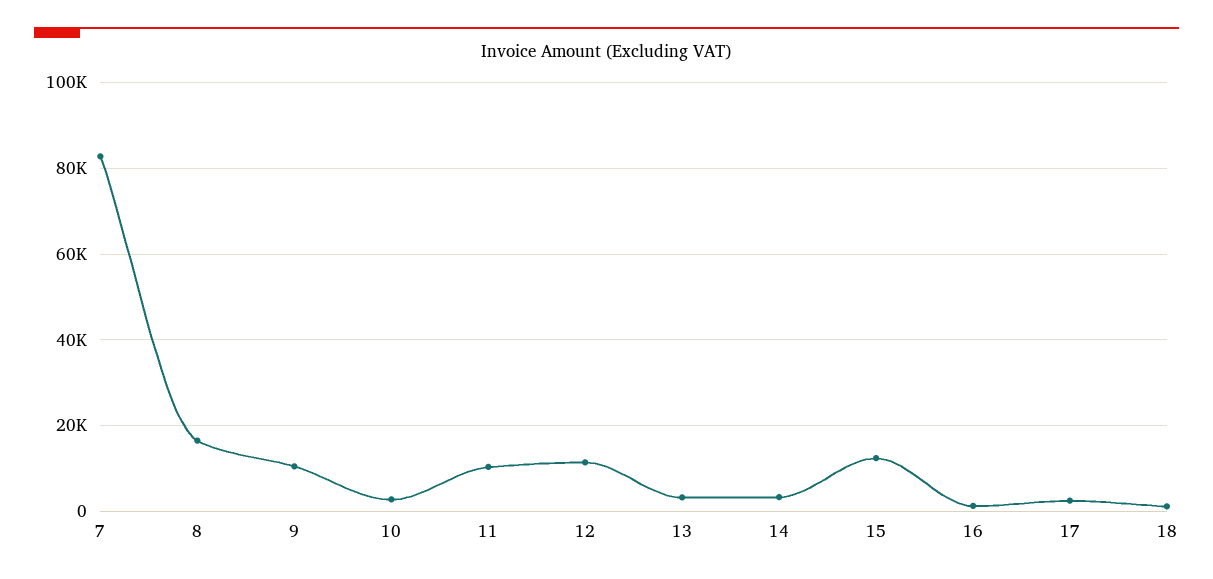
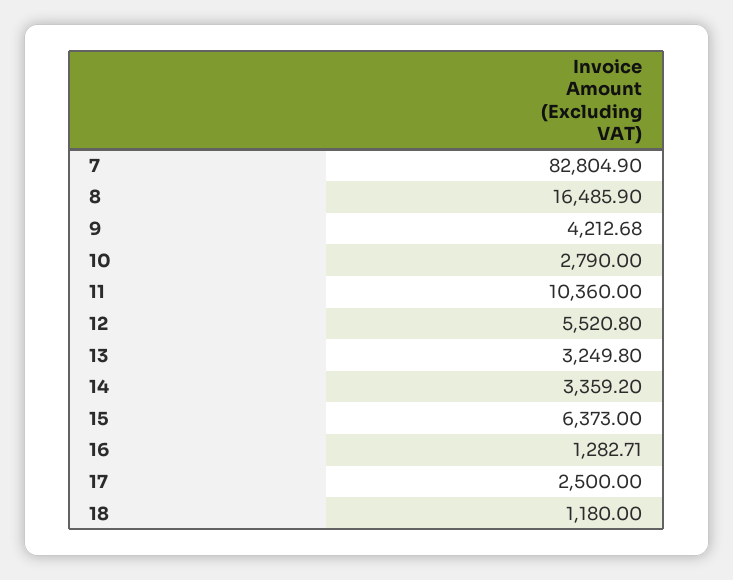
9: 10000 -> 4212.68
12: 12000 -> 5520.8
15: 12000 -> 6373

